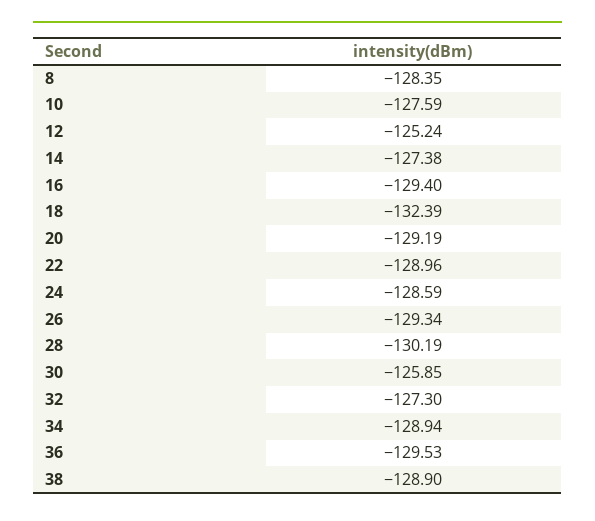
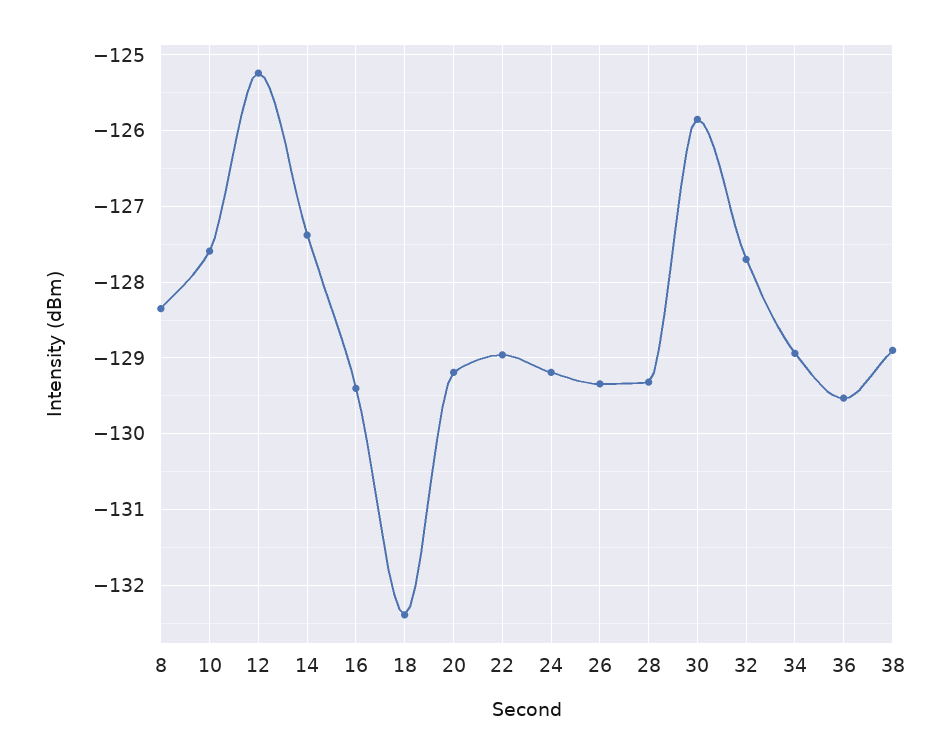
24: -128.59 -> -129.2
28: -130.19 -> -129.3
32: -127.3 -> -127.7

